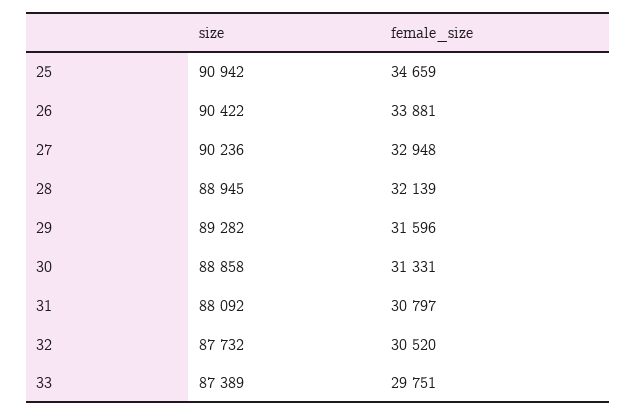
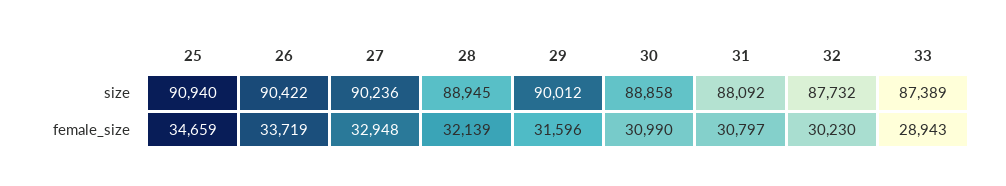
size, 25: 90942 -> 90940
female_size, 26: 33881 -> 33719
size, 29: 89282 -> 90012
female_size, 30: 31331 -> 30990
female_size, 32: 30520 -> 30230
female_size, 33: 29751 -> 28943

